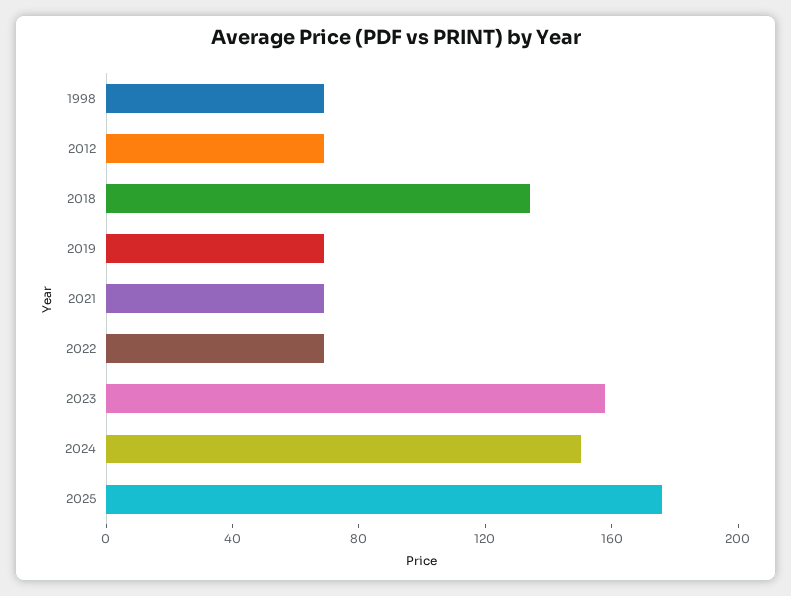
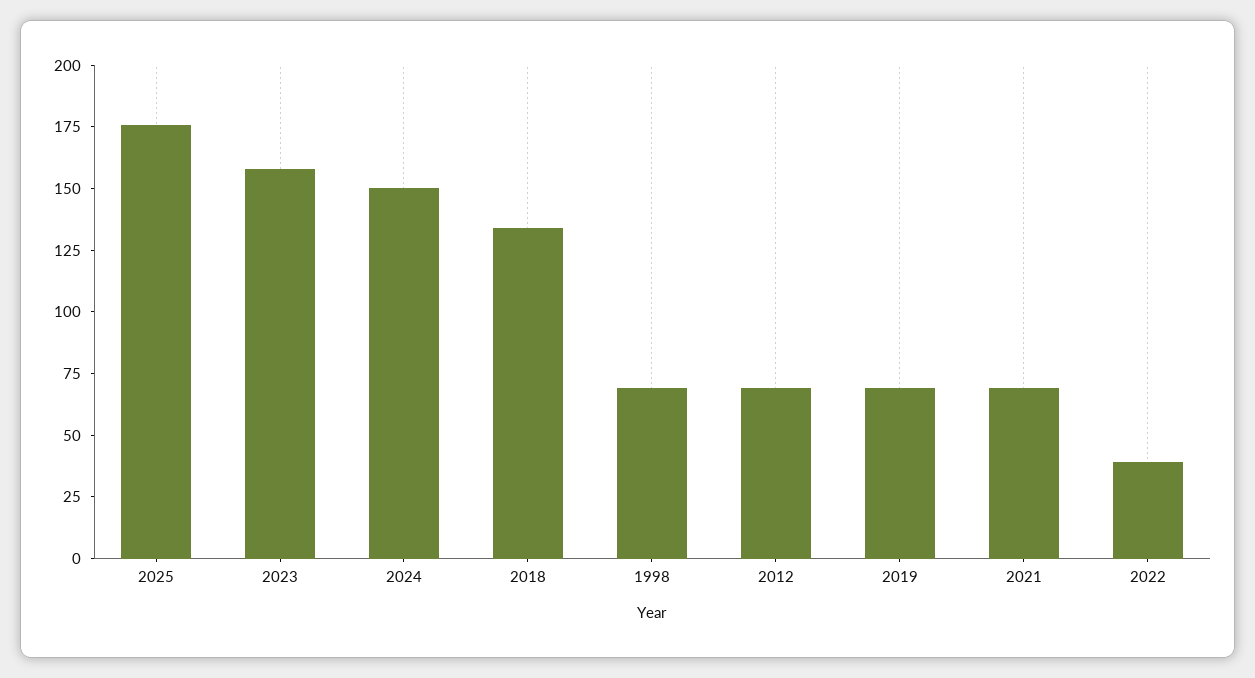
2022: 70 -> 40

